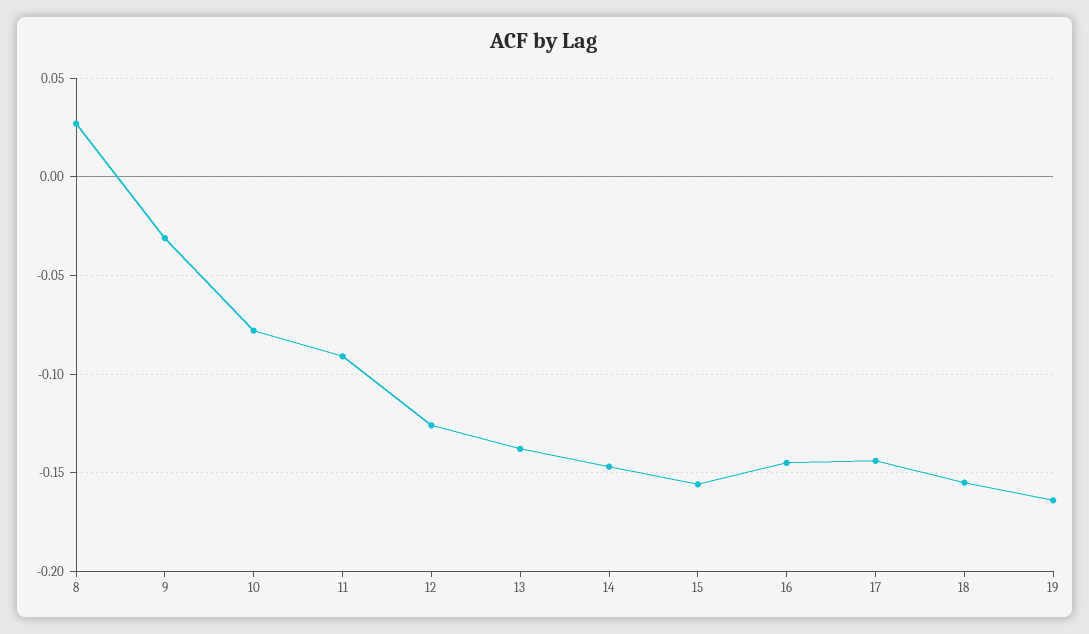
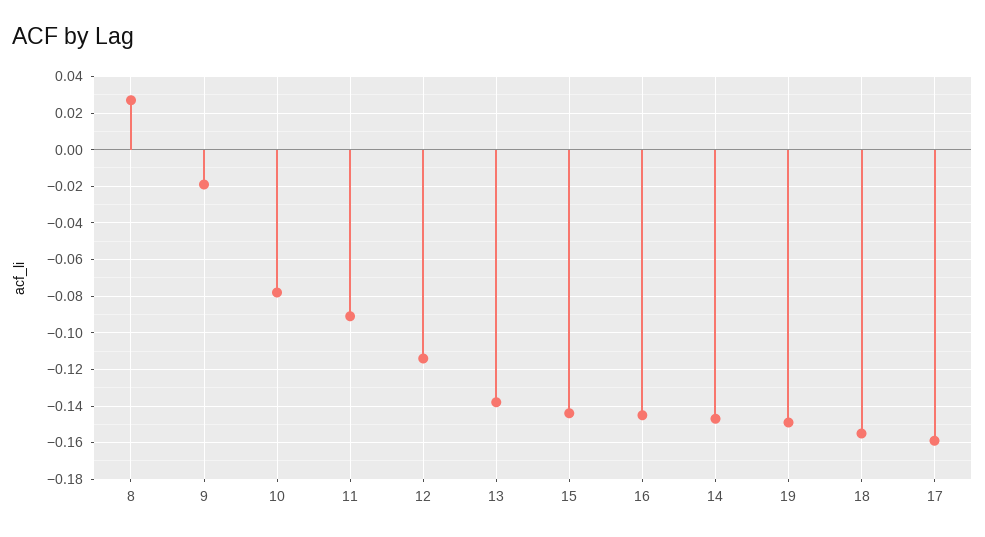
9: -0.03 -> -0.02
12: -0.125 -> -0.115
15: -0.155 -> -0.145
17: -0.145 -> -0.16
19: -0.165 -> -0.15

